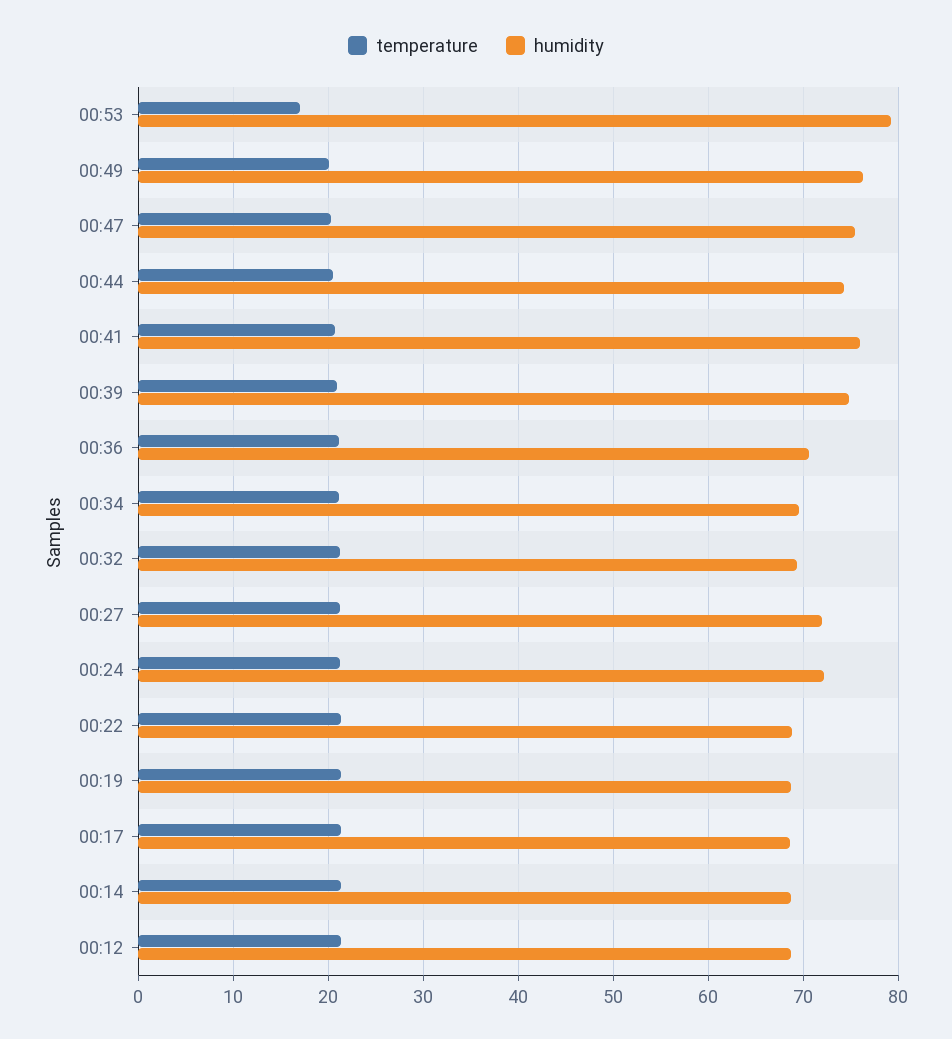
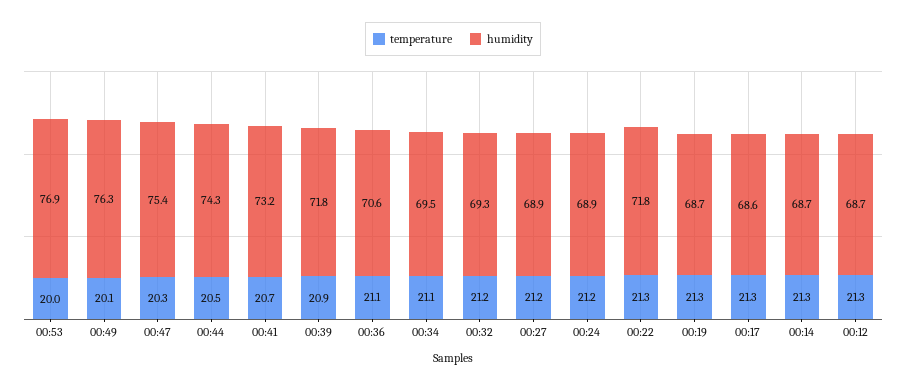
temperature, 00:53: 17 -> 20
humidity, 00:53: 79 -> 76.9
humidity, 00:41: 76 -> 73.2
humidity, 00:39: 75 -> 71.8
humidity, 00:27: 72 -> 68.9
humidity, 00:24: 72 -> 68.9
humidity, 00:22: 69 -> 71.8

